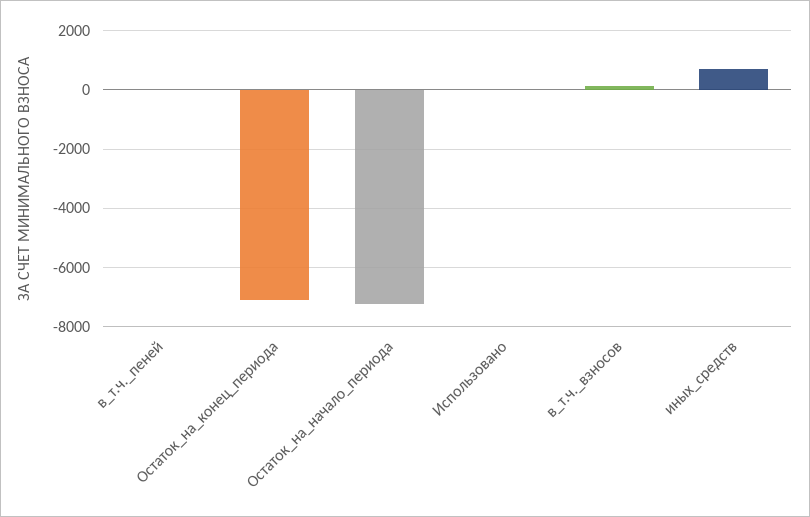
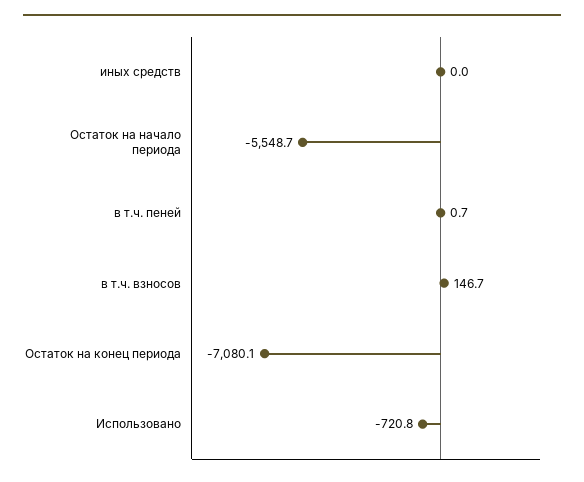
Остаток_на_начало_периода: -7250 -> -5548.7
Использовано: 0 -> -720.8
иных_средств: 750 -> 0

